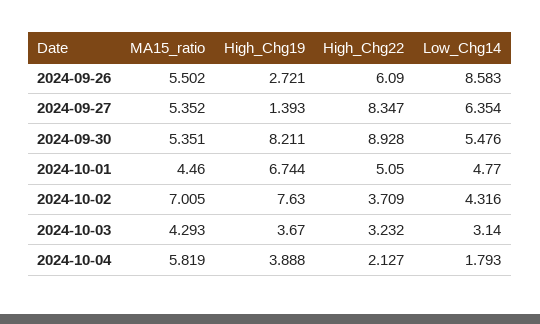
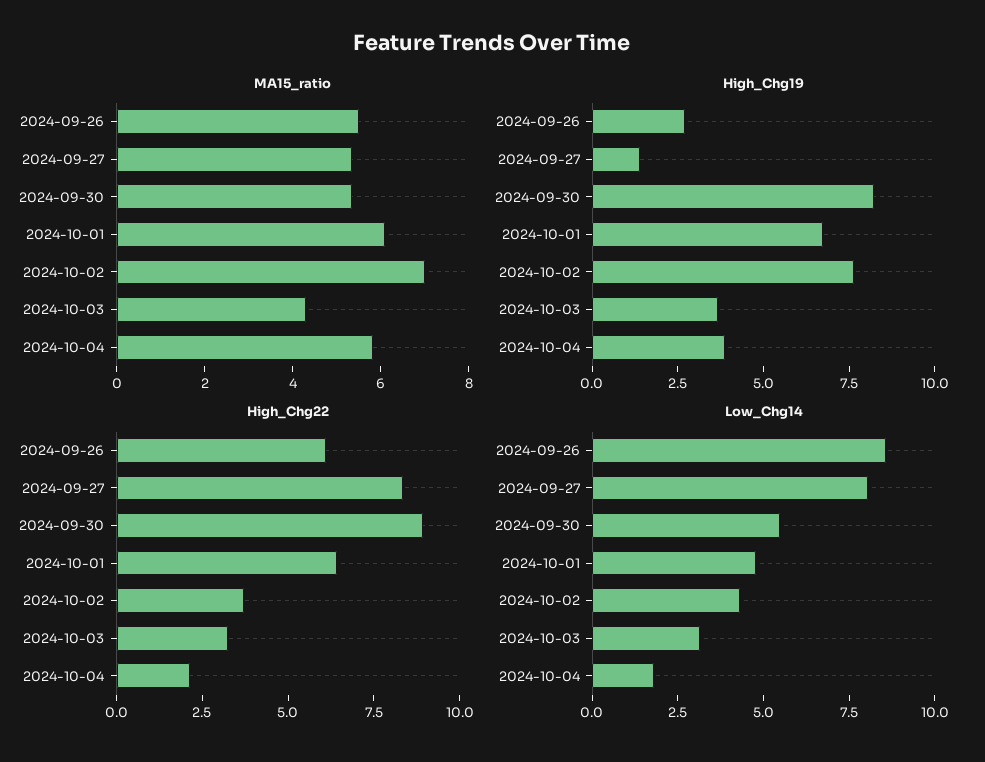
Low_Chg14, 2024-09-27: 6.354 -> 8
MA15_ratio, 2024-10-01: 4.46 -> 6
High_Chg22, 2024-10-01: 5.05 -> 6.5

